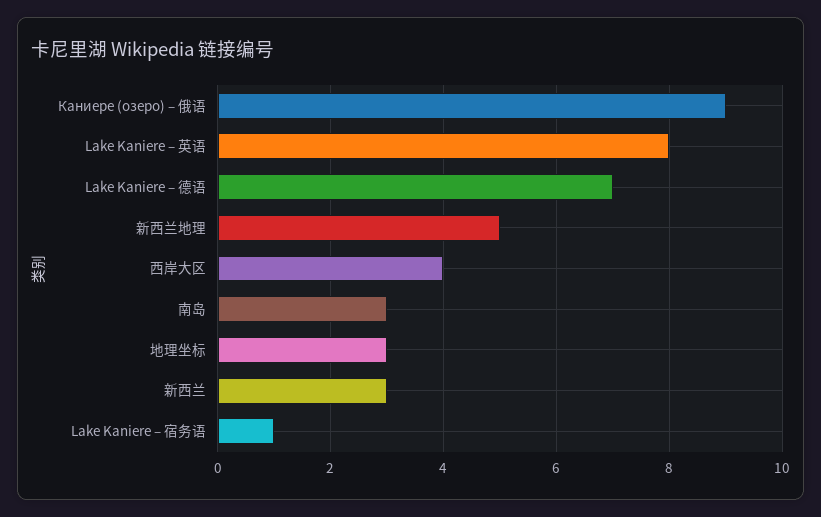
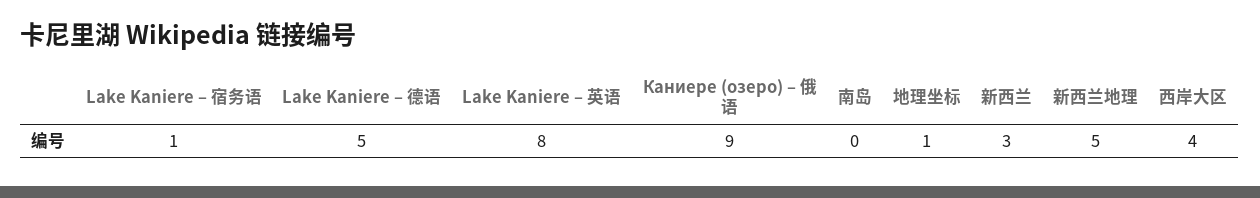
Lake Kaniere – 德语: 7 -> 5
南岛: 3 -> 0
地理坐标: 3 -> 1

